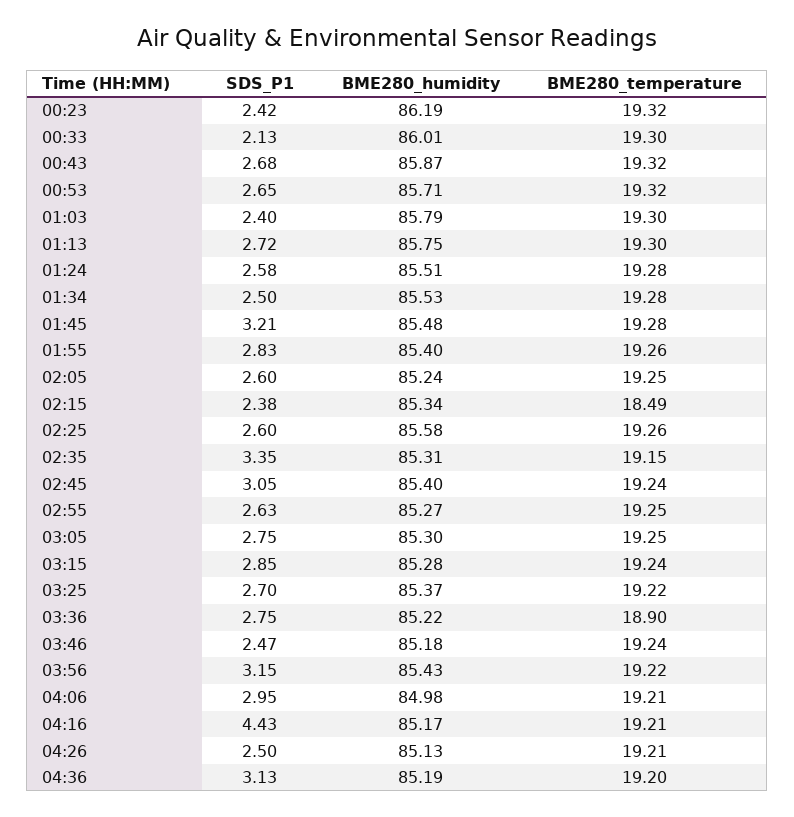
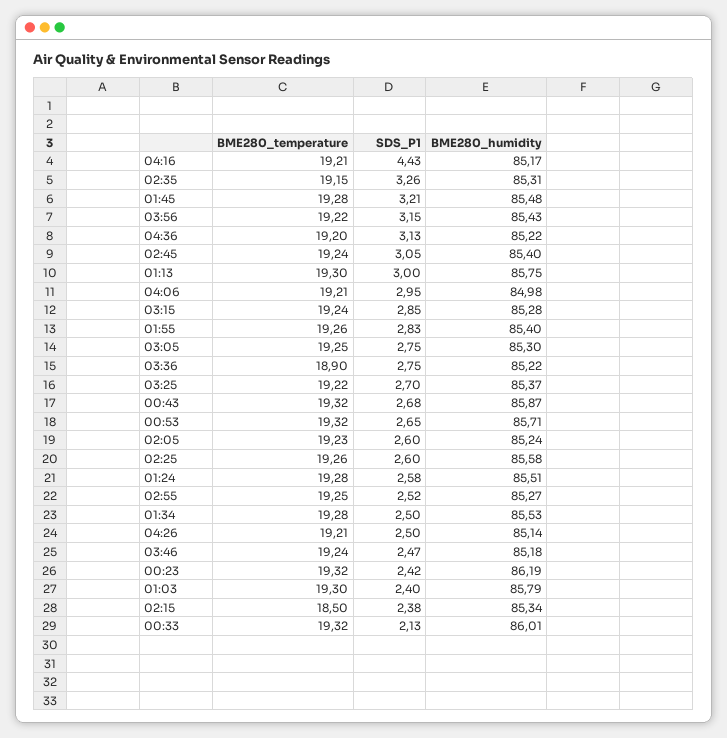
BME280_temperature, 00:33: 19.3 -> 19.32
SDS_P1, 01:13: 2.72 -> 3
BME280_temperature, 02:05: 19.25 -> 19.23
BME280_temperature, 02:15: 18.49 -> 18.5
SDS_P1, 02:35: 3.35 -> 3.26
SDS_P1, 02:55: 2.63 -> 2.52
BME280_humidity, 04:26: 85.13 -> 85.14
BME280_humidity, 04:36: 85.19 -> 85.22

